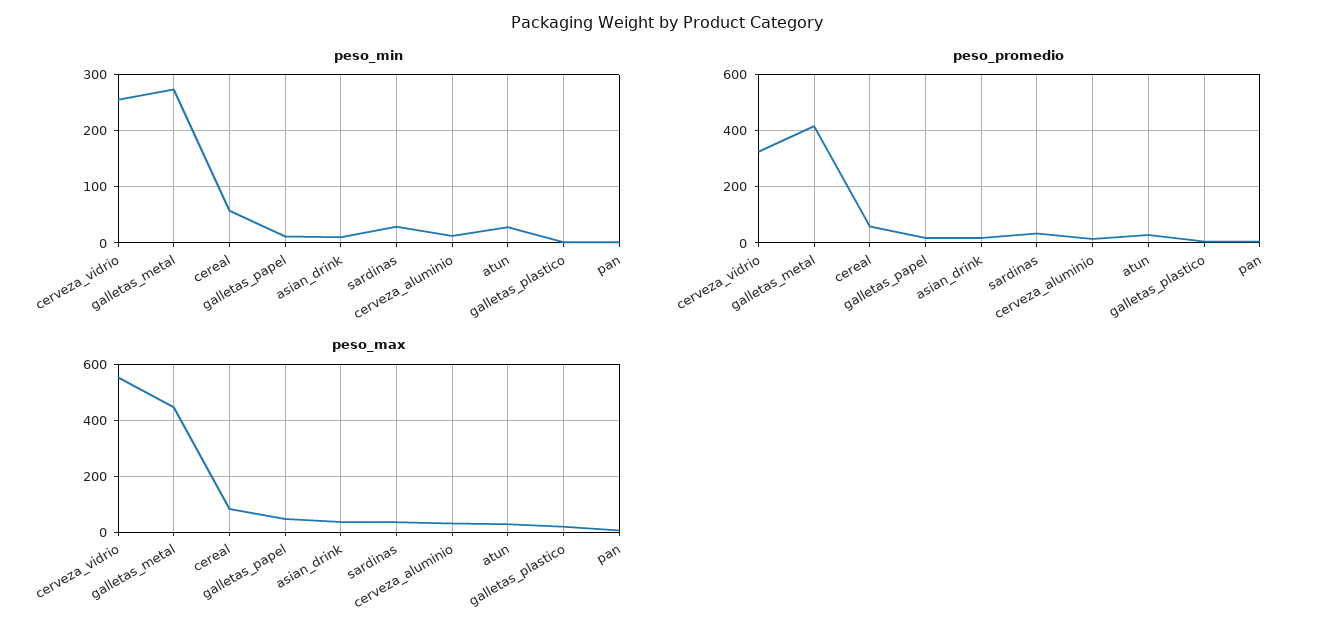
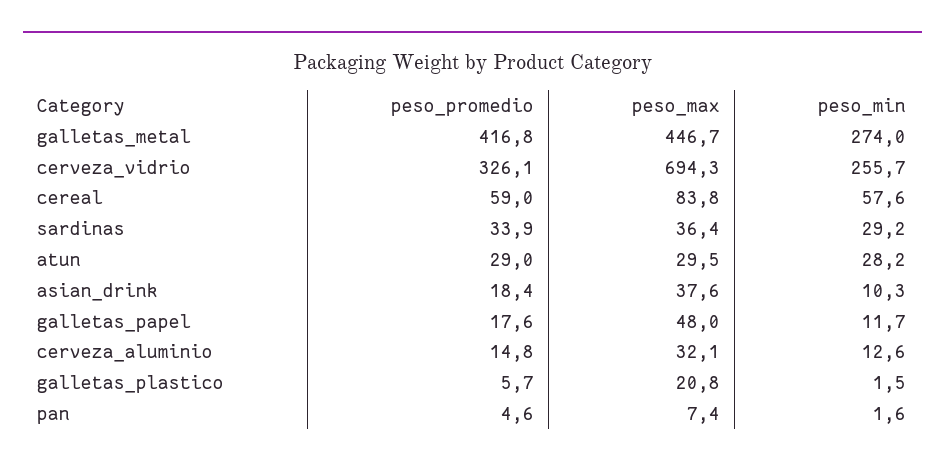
peso_max, cerveza_vidrio: 550 -> 694.3

